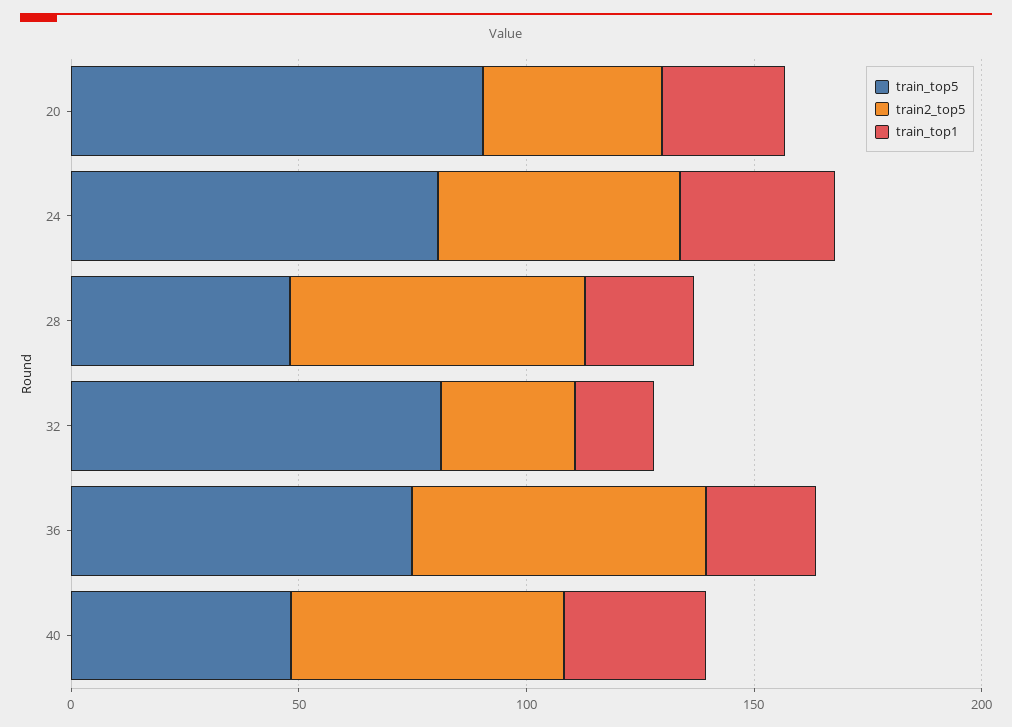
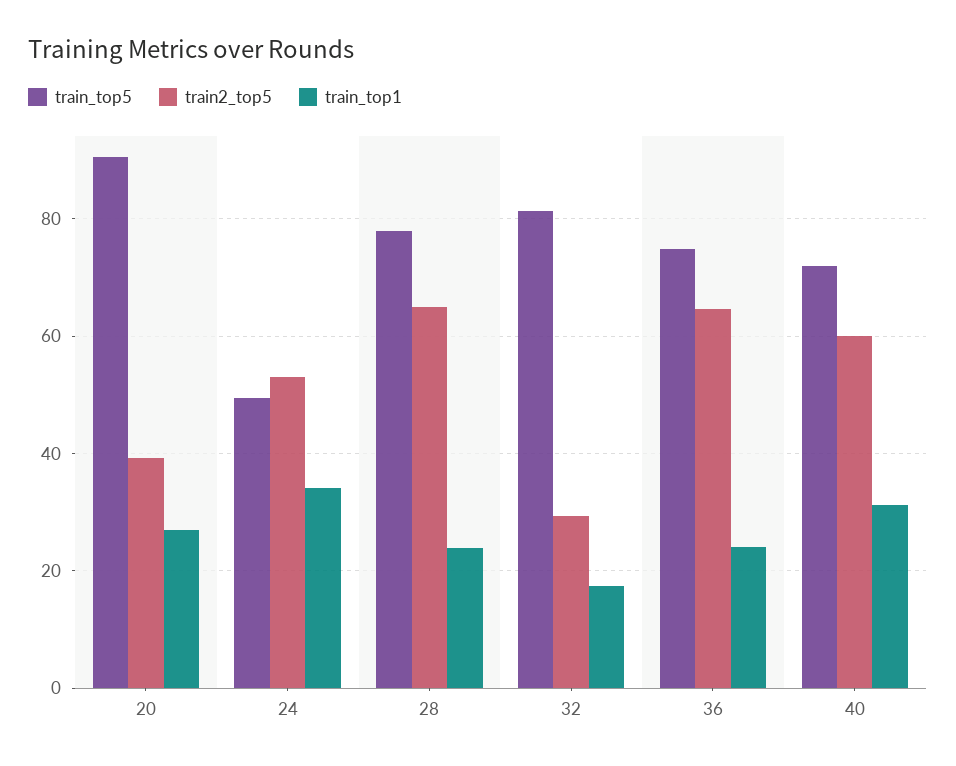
train_top5, 24: 80 -> 50
train_top5, 28: 50 -> 78
train_top5, 40: 50 -> 72

